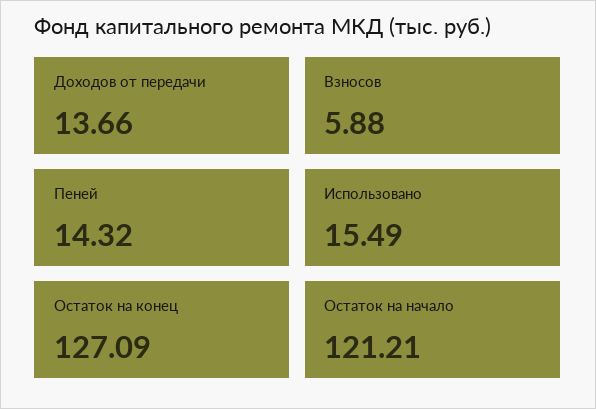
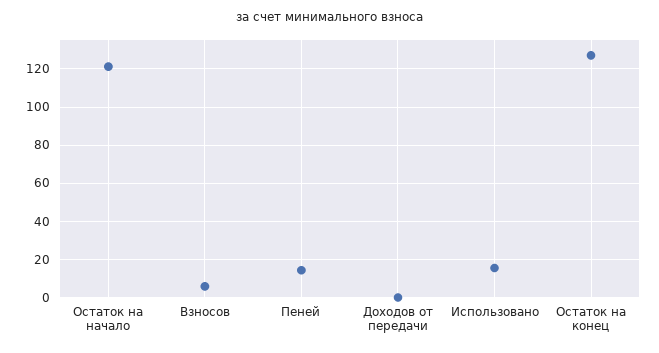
Доходов от передачи: 13.66 -> 0

